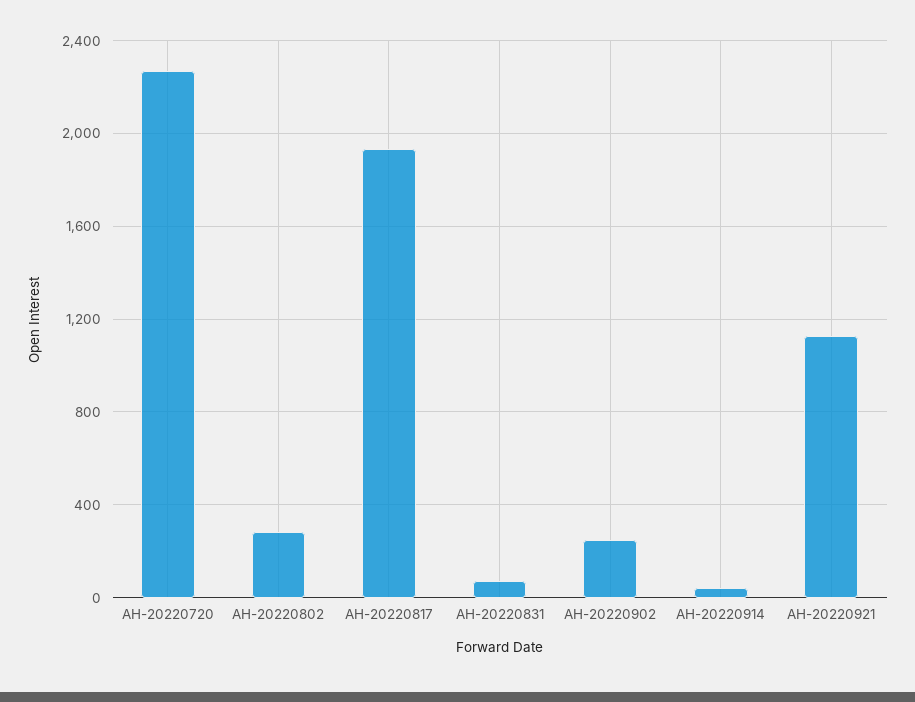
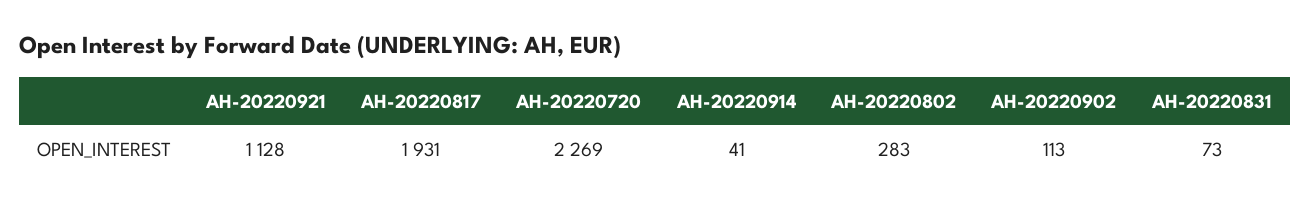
AH-20220902: 250 -> 113

